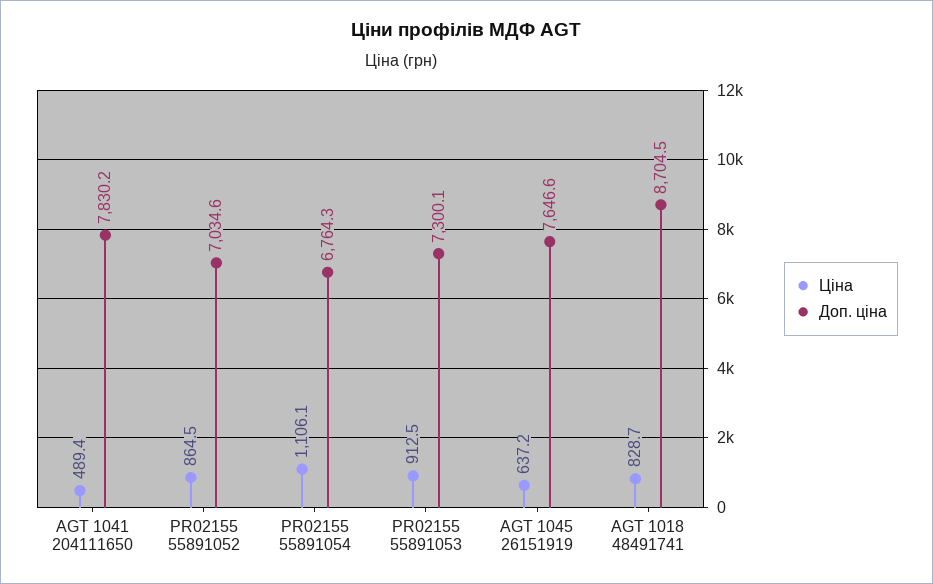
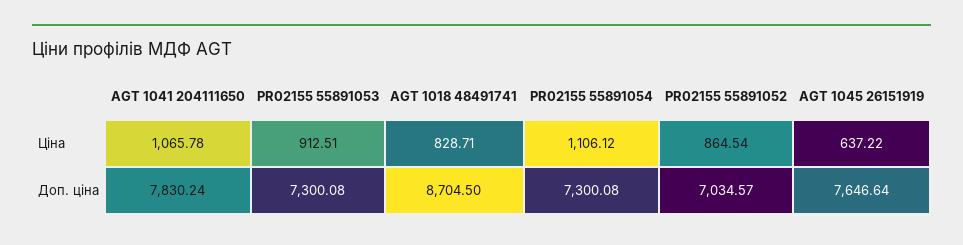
Ціна, AGT 1041 204111650: 489.4 -> 1065.78
Доп. ціна, PR02155 55891054: 6764.3 -> 7300.08

